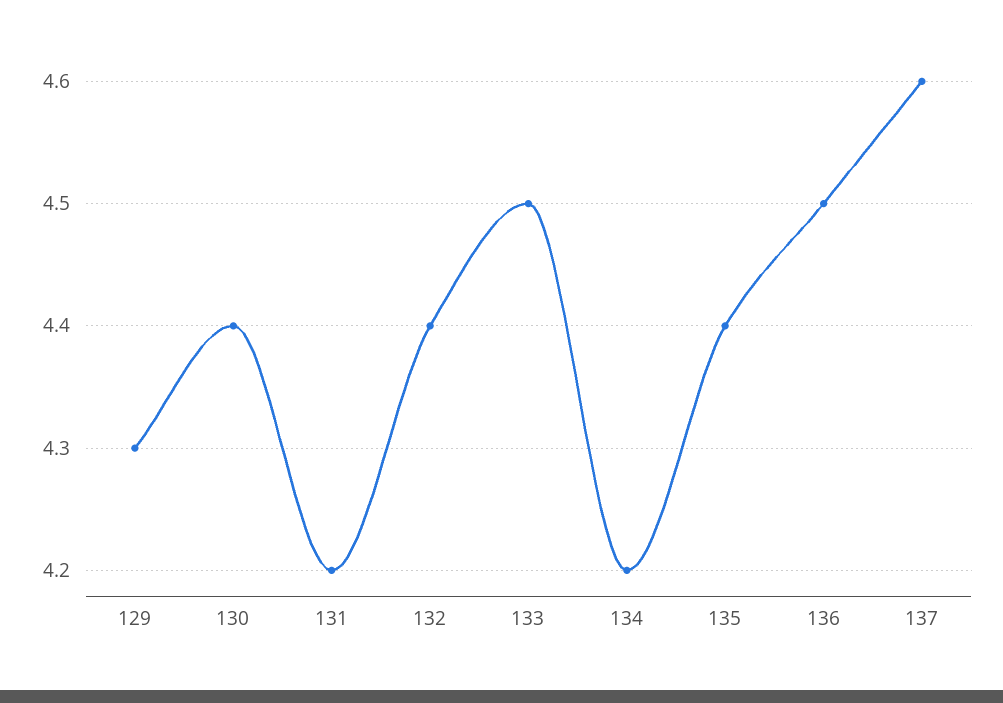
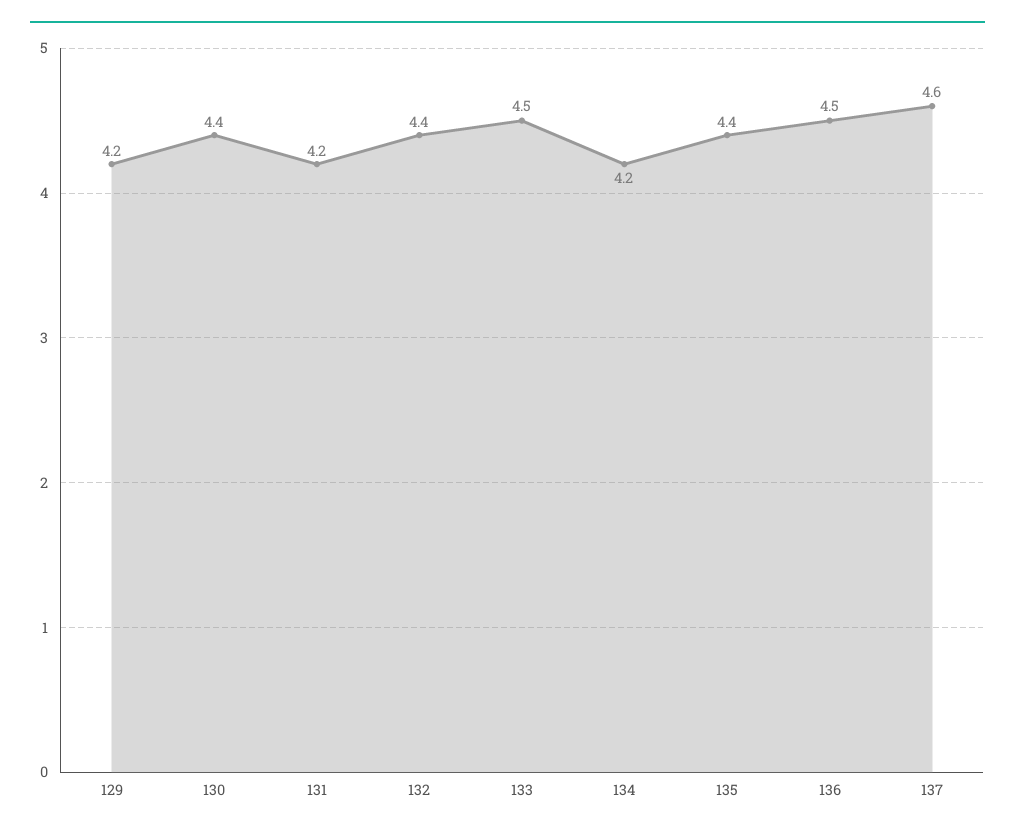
129: 4.3 -> 4.2

